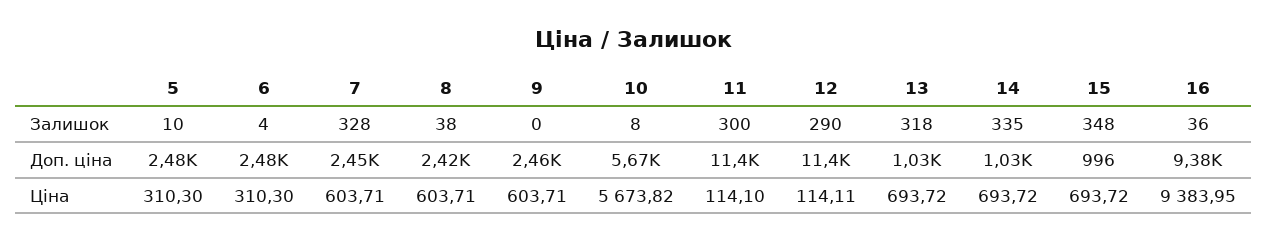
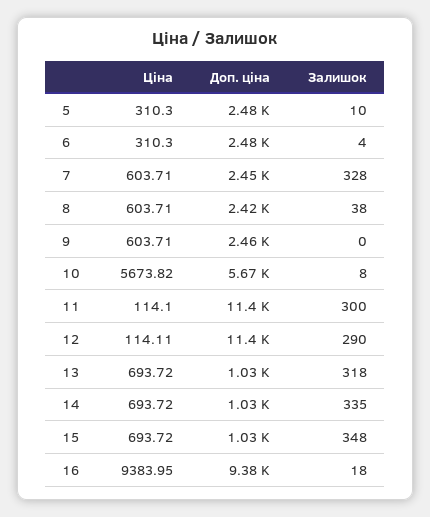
16, Залишок: 36 -> 18
15, Доп. ціна: 996 -> 1030

